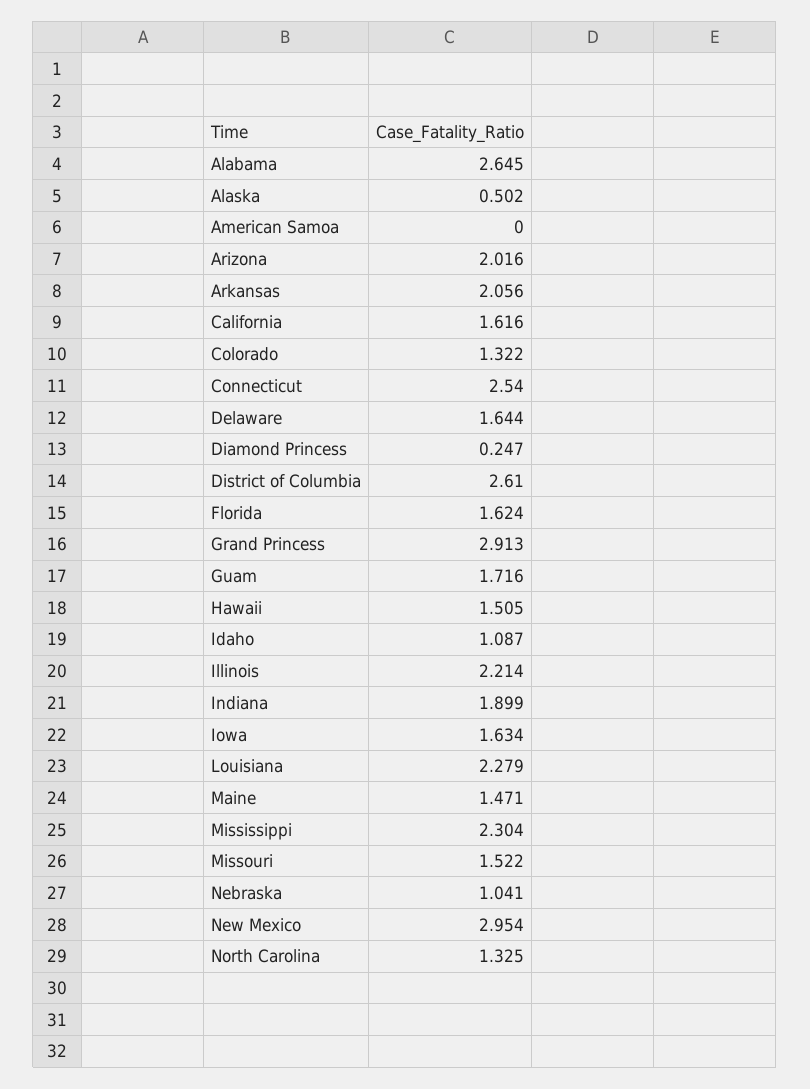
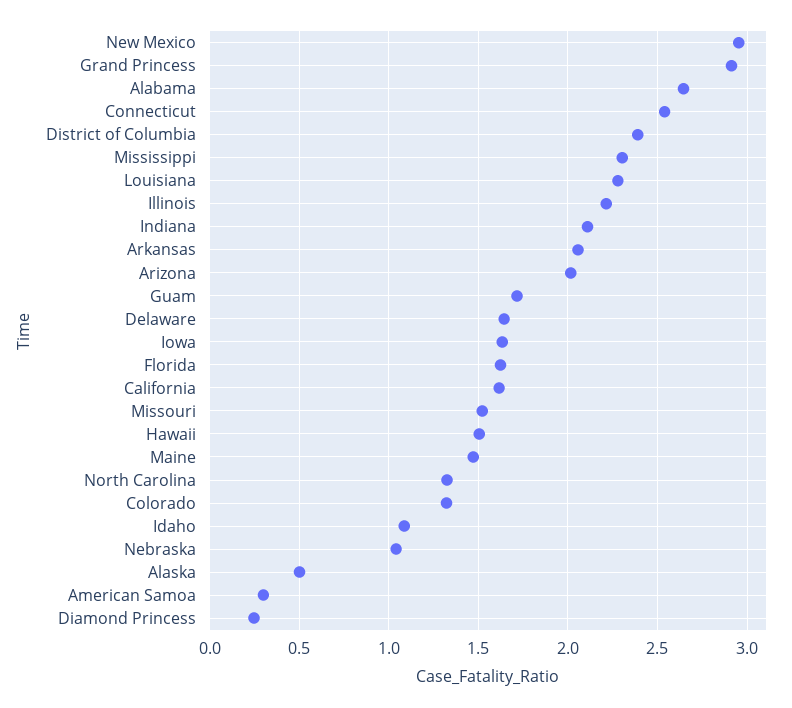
American Samoa: 0 -> 0.3
District of Columbia: 2.61 -> 2.4
Indiana: 1.899 -> 2.1

